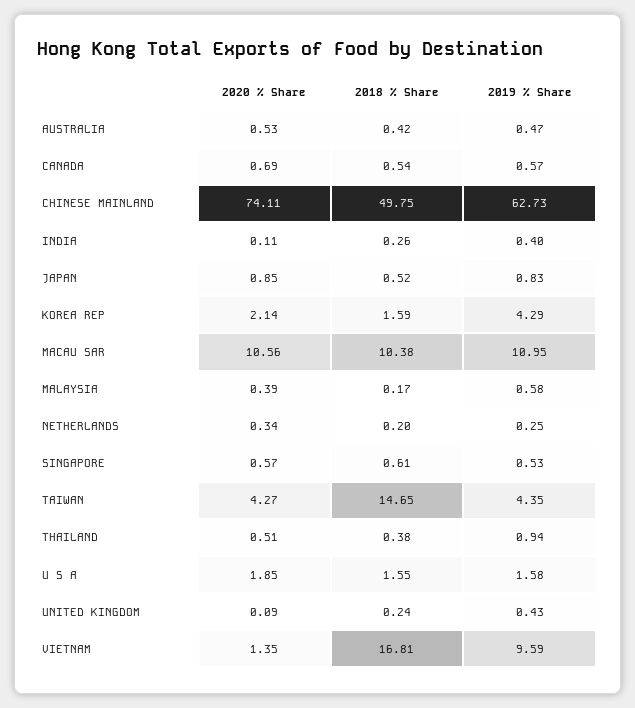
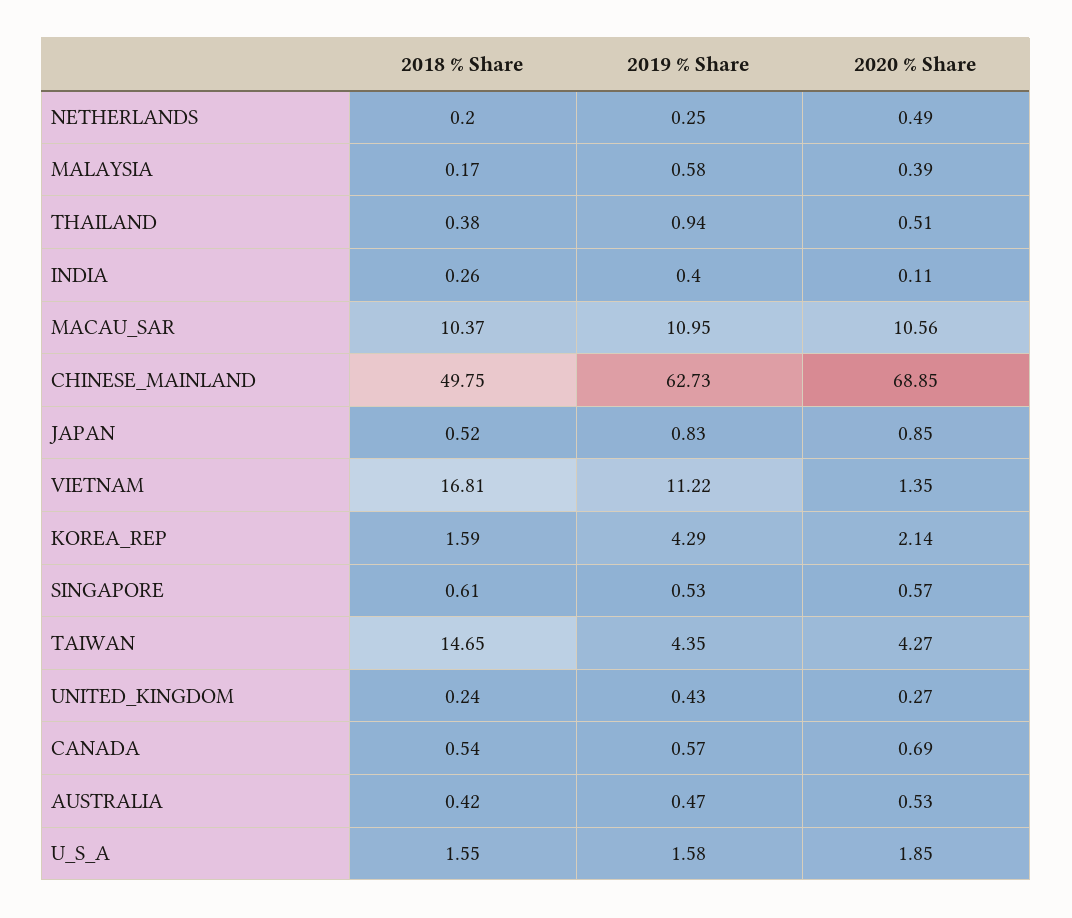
2020 % Share, CHINESE MAINLAND: 74.11 -> 68.85
2018 % Share, MACAU SAR: 10.38 -> 10.37
2020 % Share, NETHERLANDS: 0.34 -> 0.49
2020 % Share, UNITED KINGDOM: 0.09 -> 0.27
2019 % Share, VIETNAM: 9.59 -> 11.22

